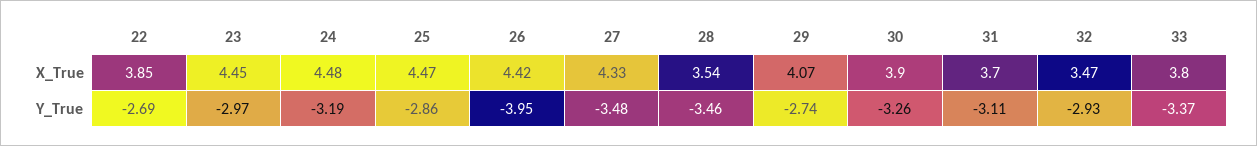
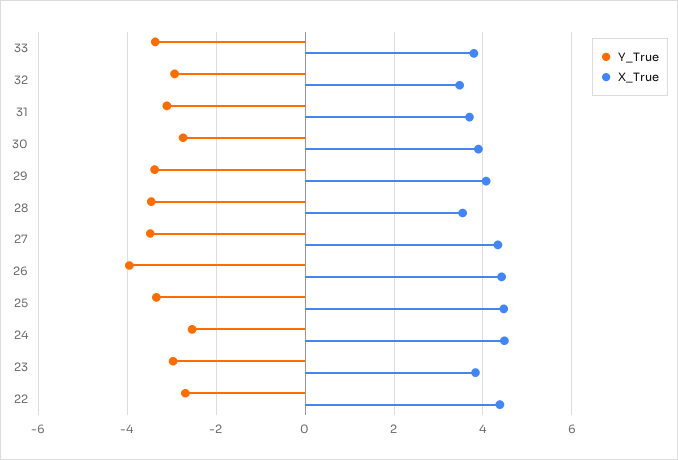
X_True, 22: 3.85 -> 4.4
X_True, 23: 4.45 -> 3.8
Y_True, 24: -3.19 -> -2.6
Y_True, 25: -2.86 -> -3.4
Y_True, 29: -2.74 -> -3.4
Y_True, 30: -3.26 -> -2.8

